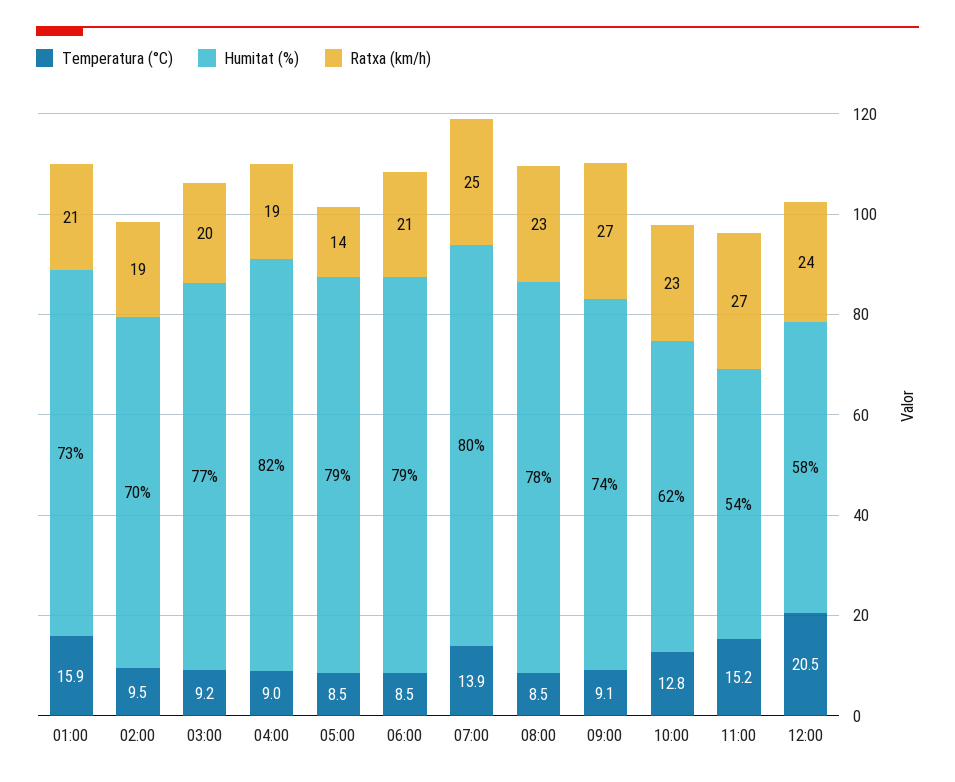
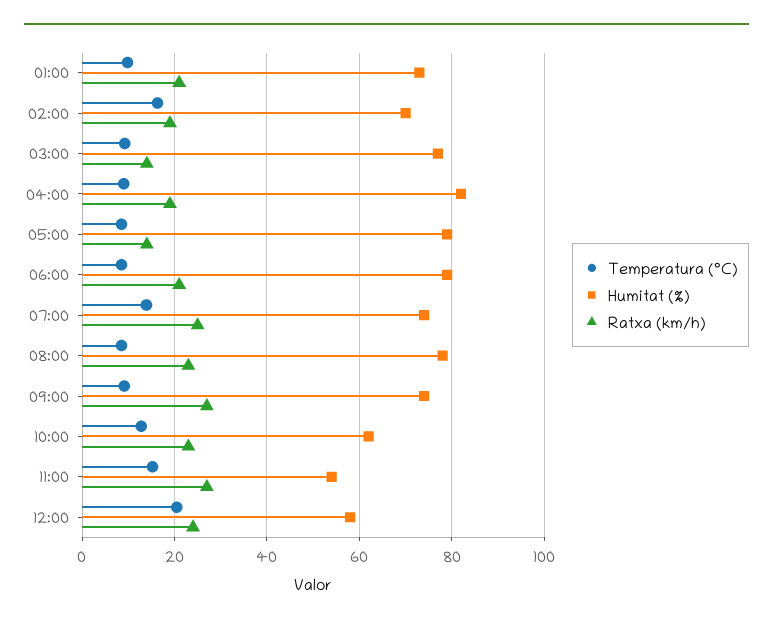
Temperatura (°C), 01:00: 15.9 -> 10
Temperatura (°C), 02:00: 9.5 -> 16
Ratxa (km/h), 03:00: 20 -> 14
Humitat (%), 07:00: 80 -> 74

